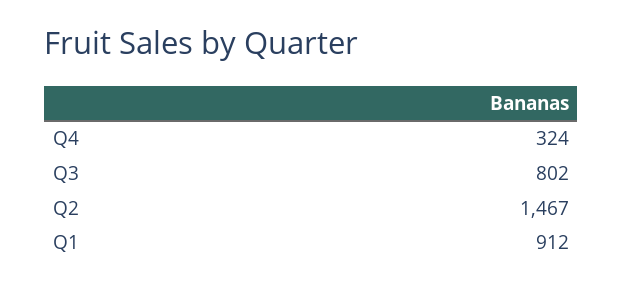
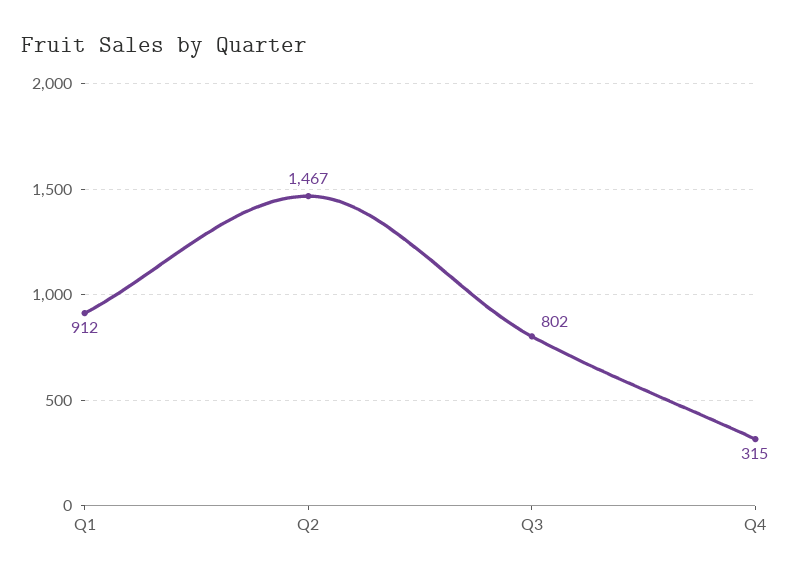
Q4: 324 -> 315

